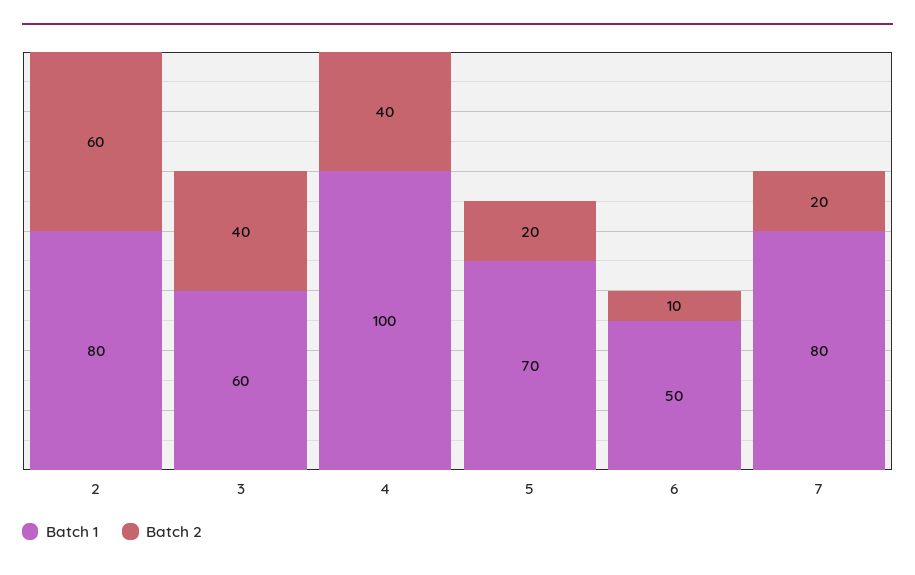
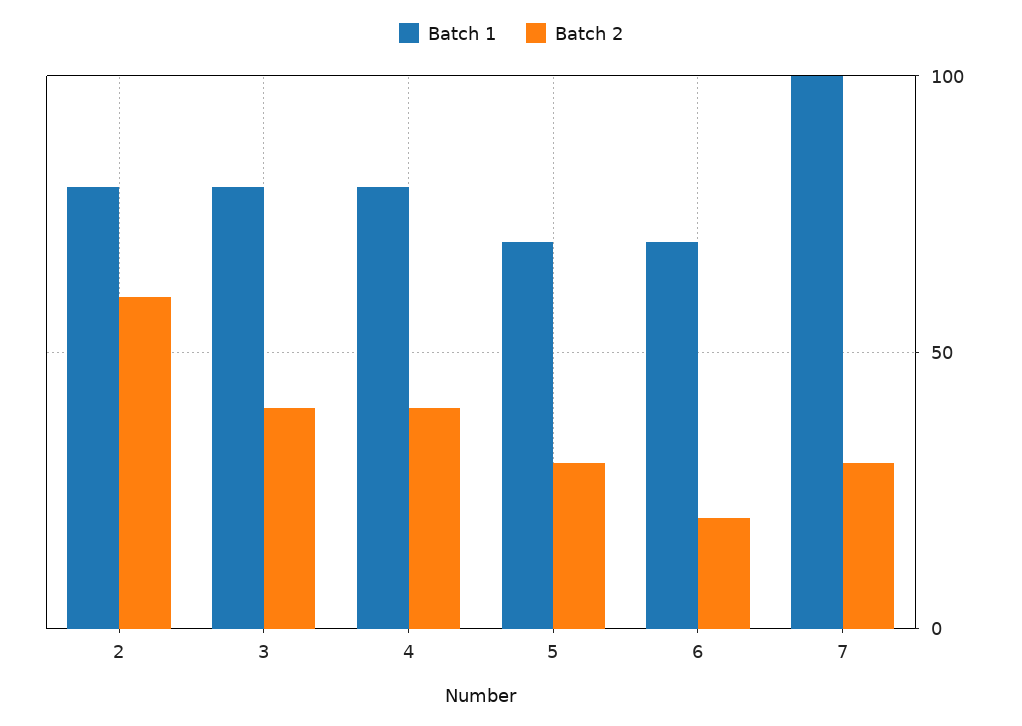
Batch 1, 3: 60 -> 80
Batch 1, 4: 100 -> 80
Batch 2, 5: 20 -> 30
Batch 1, 6: 50 -> 70
Batch 2, 6: 10 -> 20
Batch 1, 7: 80 -> 100
Batch 2, 7: 20 -> 30

